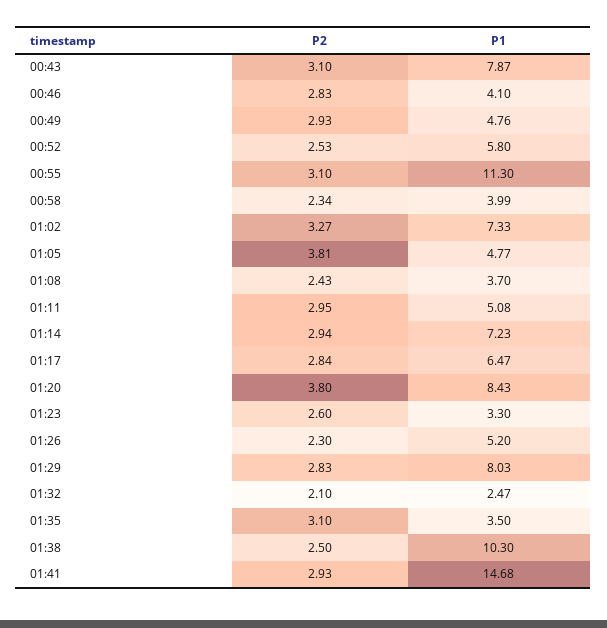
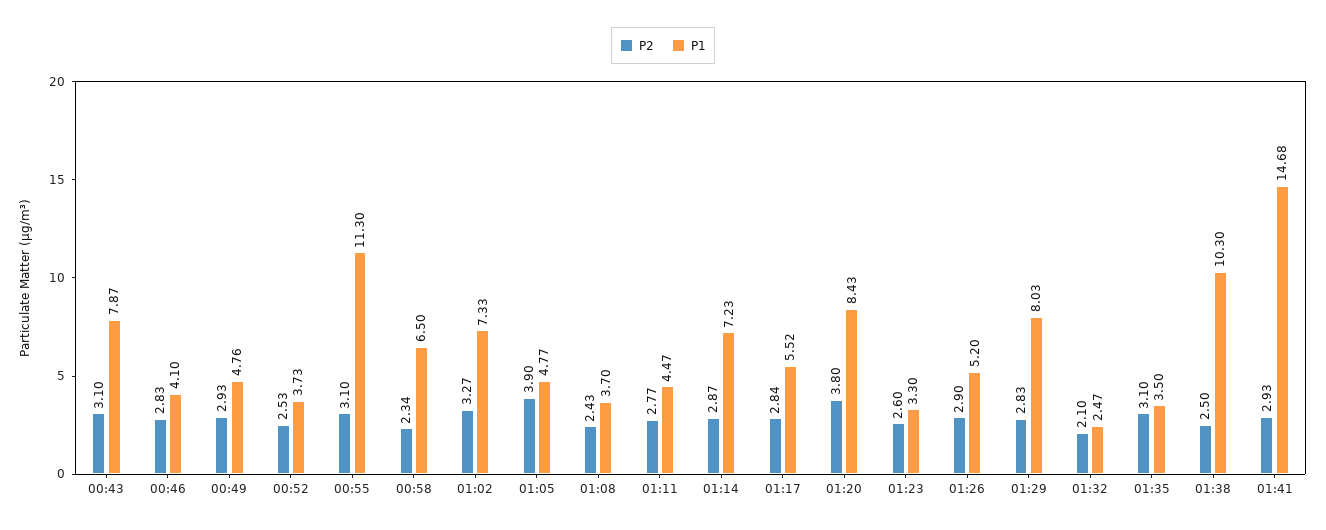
P1, 00:52: 5.8 -> 3.73
P1, 00:58: 3.99 -> 6.5
P2, 01:05: 3.81 -> 3.9
P2, 01:11: 2.95 -> 2.77
P1, 01:11: 5.08 -> 4.47
P2, 01:14: 2.94 -> 2.87
P1, 01:17: 6.47 -> 5.52
P2, 01:26: 2.3 -> 2.9

